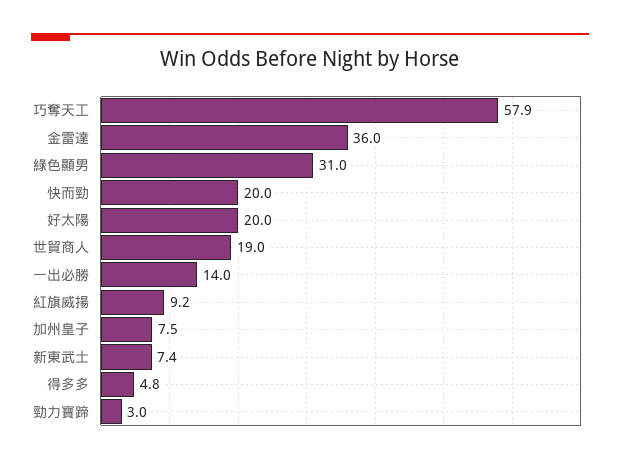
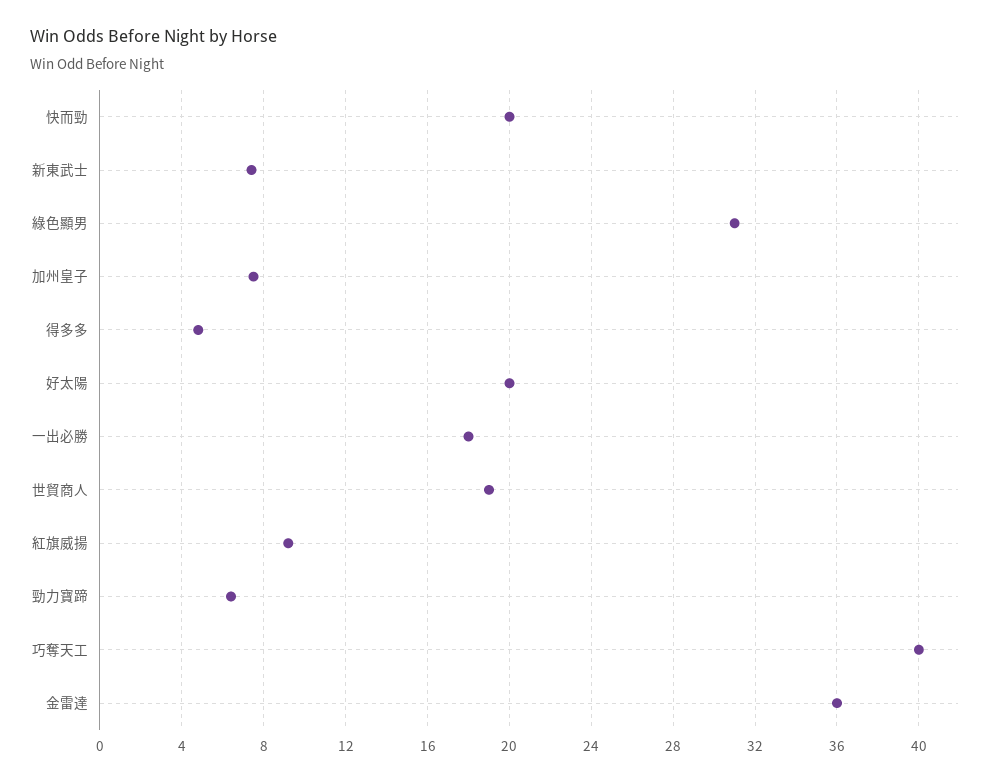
巧奪天工: 57.9 -> 40
一出必勝: 14 -> 18
勁力寶蹄: 3 -> 6.5

